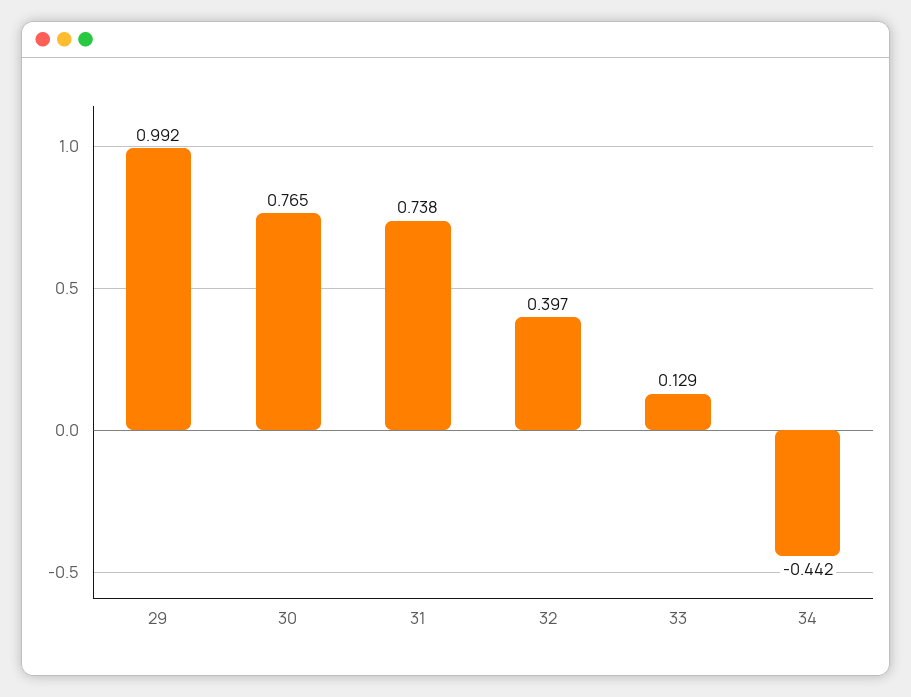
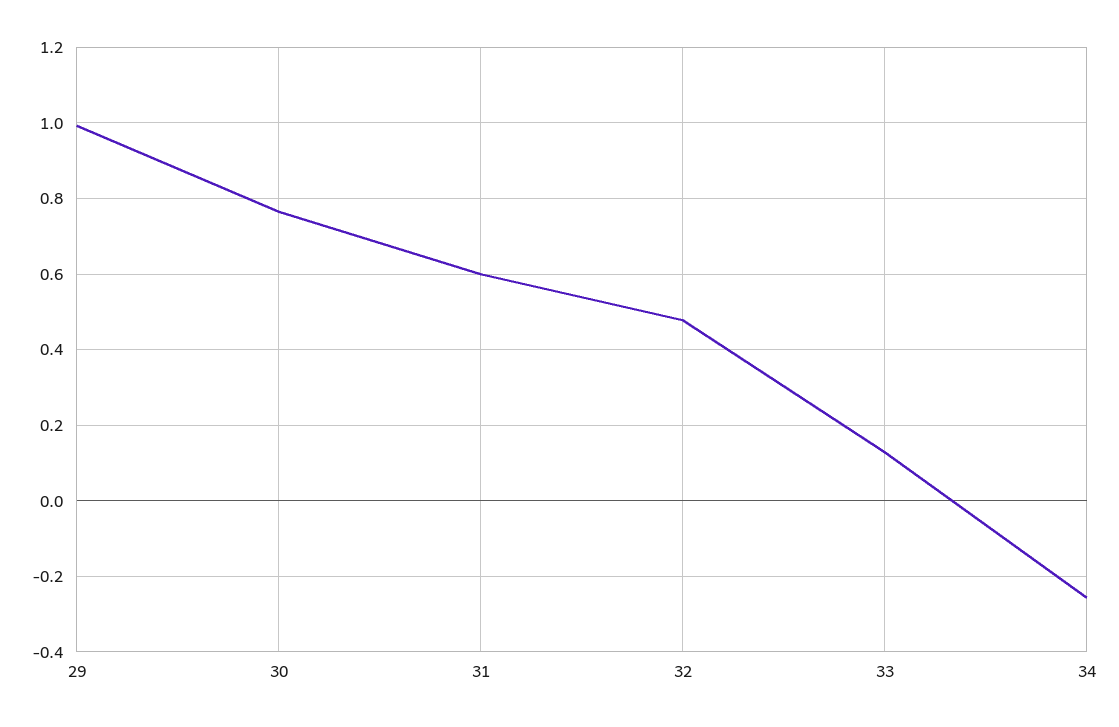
31: 0.738 -> 0.6
32: 0.397 -> 0.48
34: -0.442 -> -0.26

